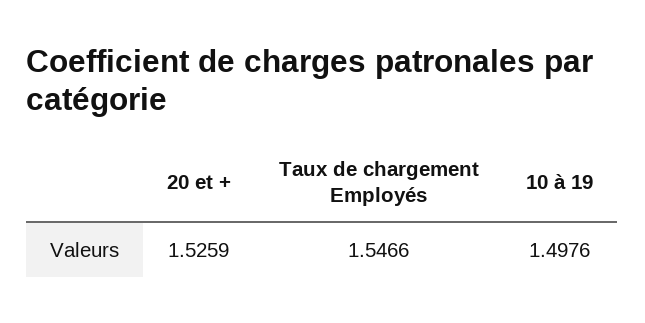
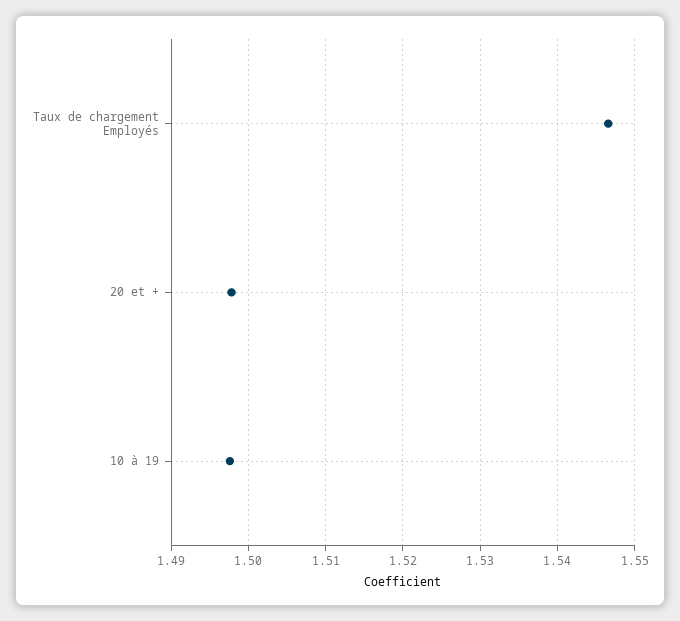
20 et +: 1.5259 -> 1.498

